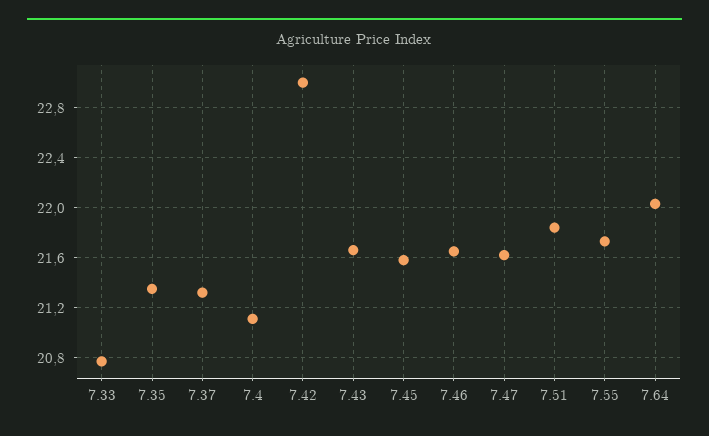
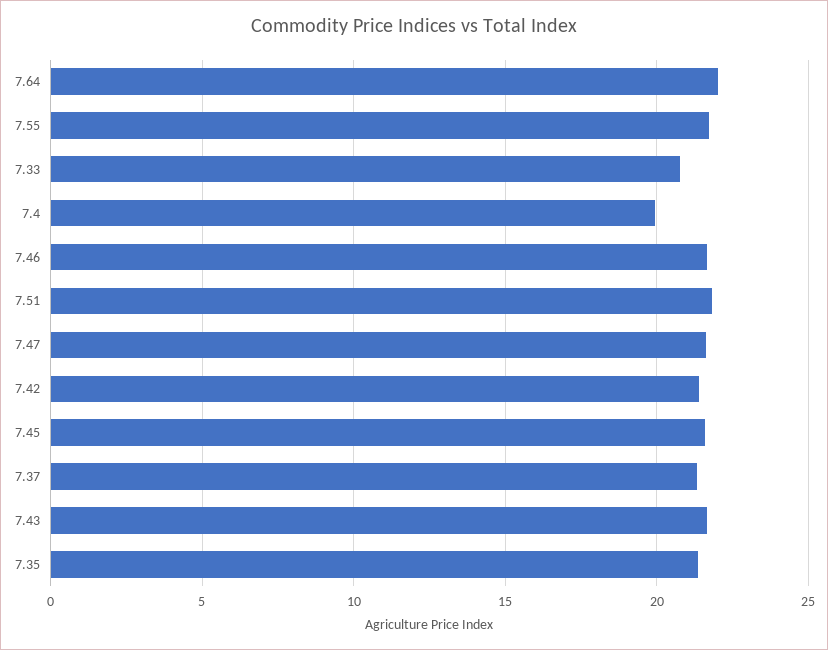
7.4: 21.1 -> 20
7.42: 23 -> 21.5

